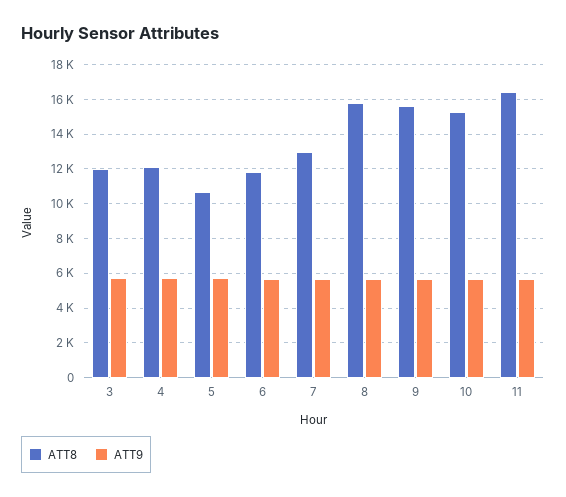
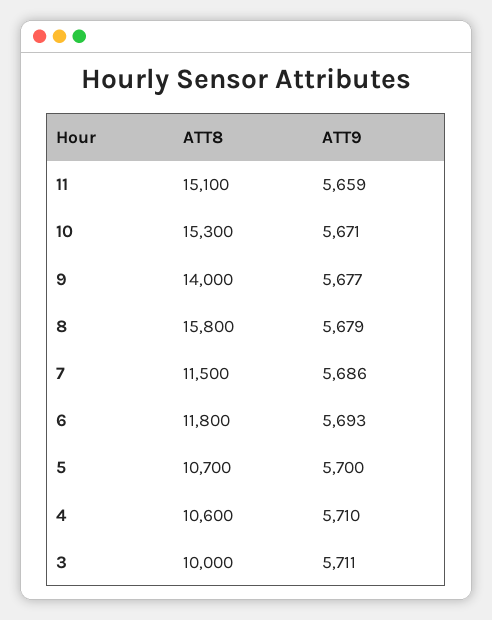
ATT8, 3: 12000 -> 10000
ATT8, 4: 12000 -> 10600
ATT8, 7: 13000 -> 11500
ATT8, 9: 15500 -> 14000
ATT8, 11: 16500 -> 15100

